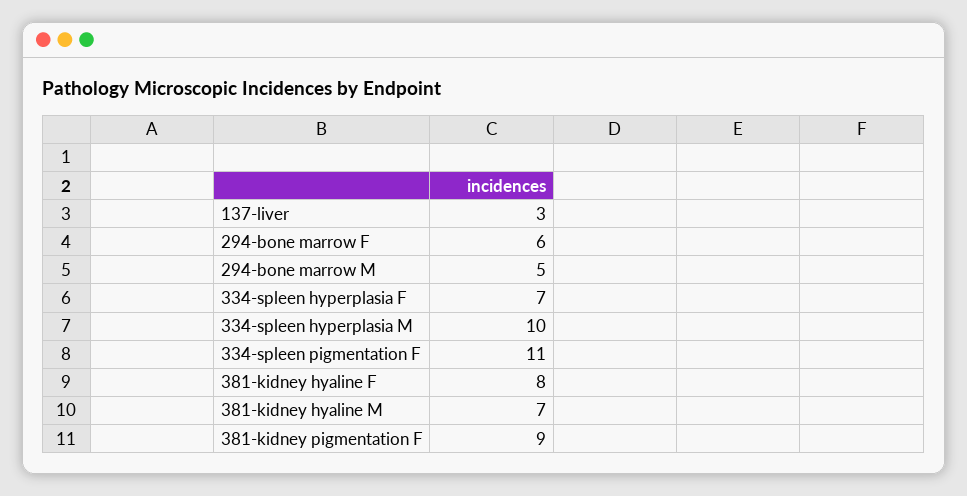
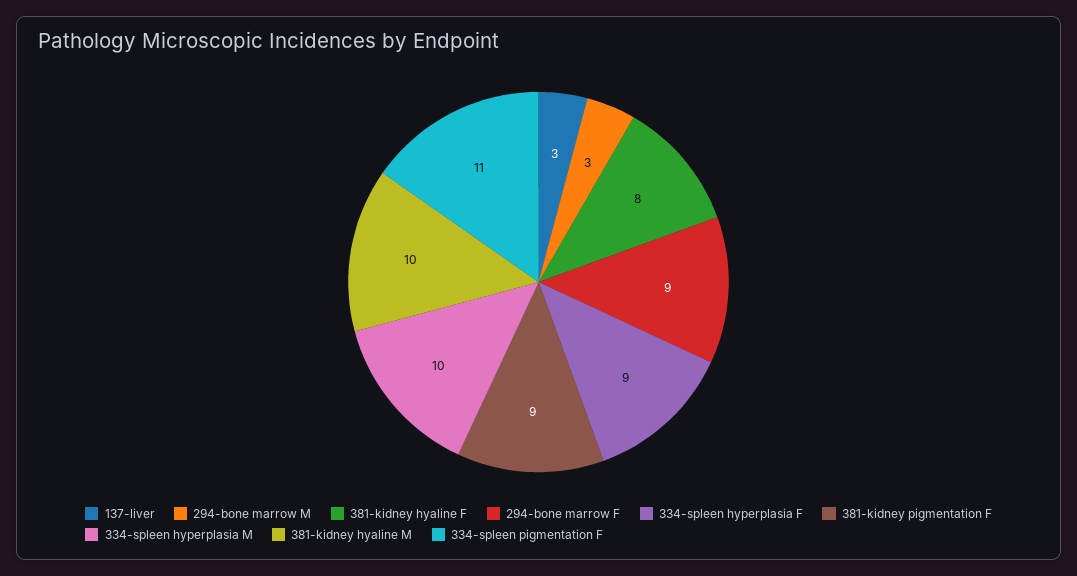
294-bone marrow F: 6 -> 9
294-bone marrow M: 5 -> 3
334-spleen hyperplasia F: 7 -> 9
381-kidney hyaline M: 7 -> 10

